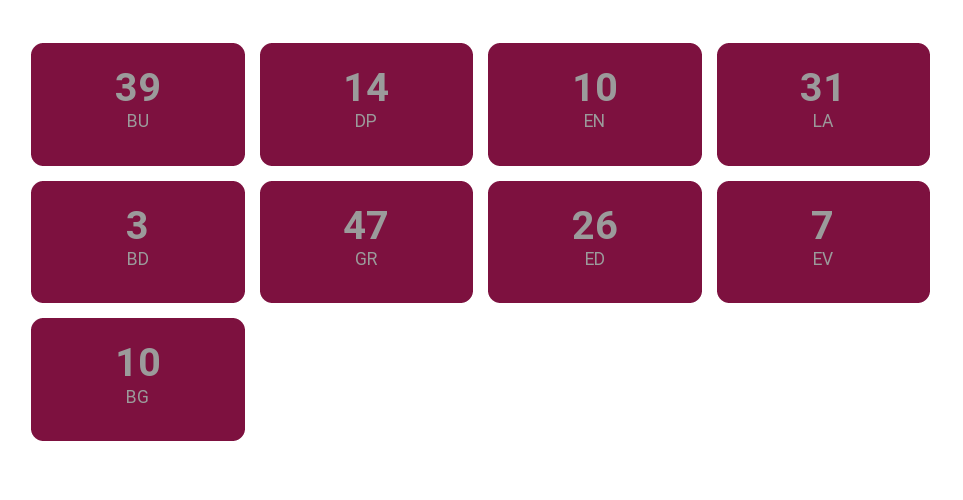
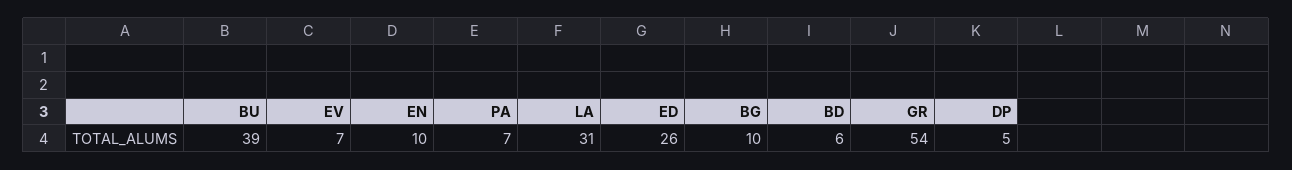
DP: 14 -> 5
BD: 3 -> 6
GR: 47 -> 54
PA: none -> 7

